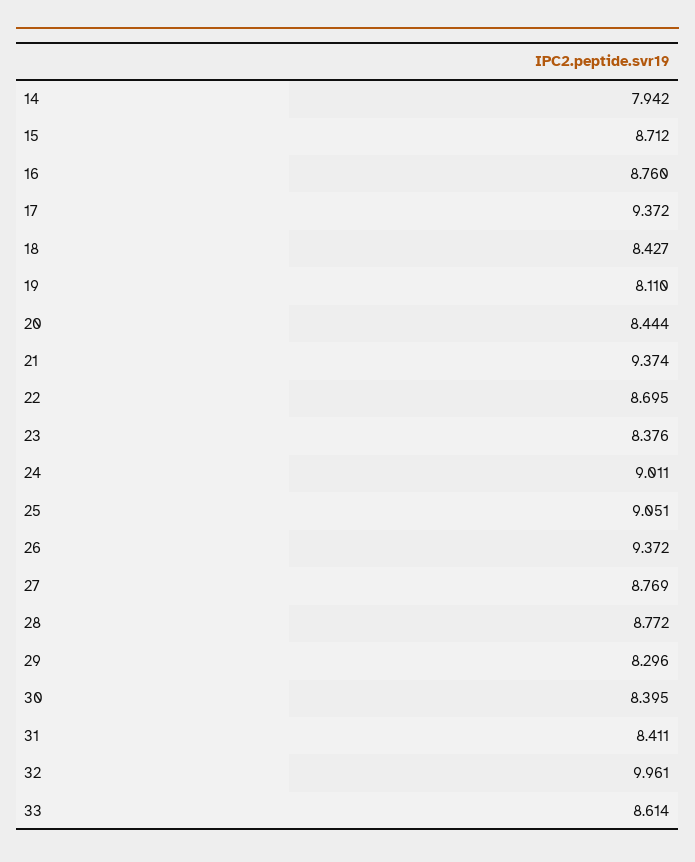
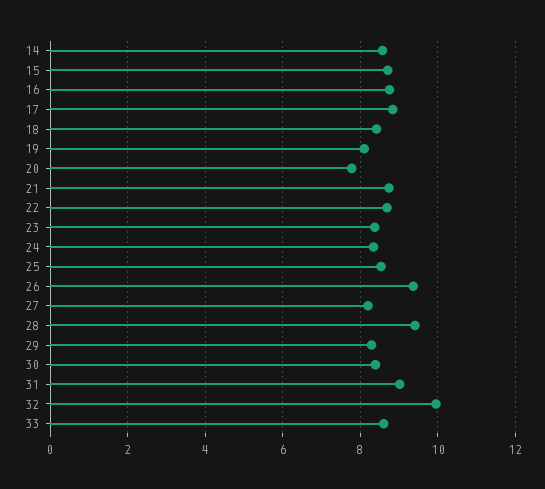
14: 7.942 -> 8.6
17: 9.372 -> 8.8
20: 8.444 -> 7.8
21: 9.374 -> 8.8
24: 9.011 -> 8.4
25: 9.051 -> 8.6
27: 8.769 -> 8.2
28: 8.772 -> 9.4
31: 8.411 -> 9

